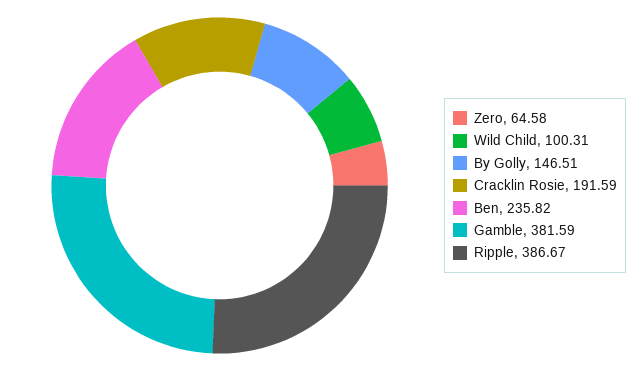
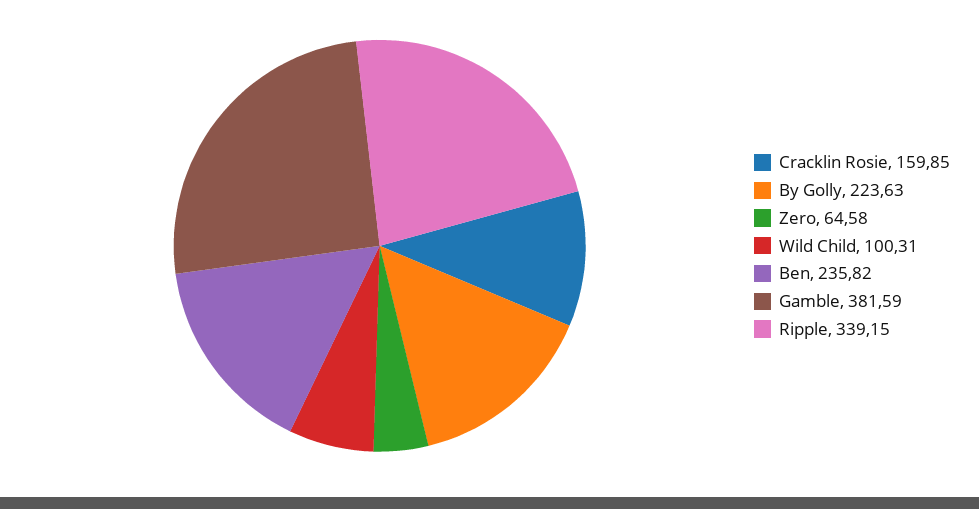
By Golly: 146.51 -> 223.63
Cracklin Rosie: 191.59 -> 159.85
Ripple: 386.67 -> 339.15

